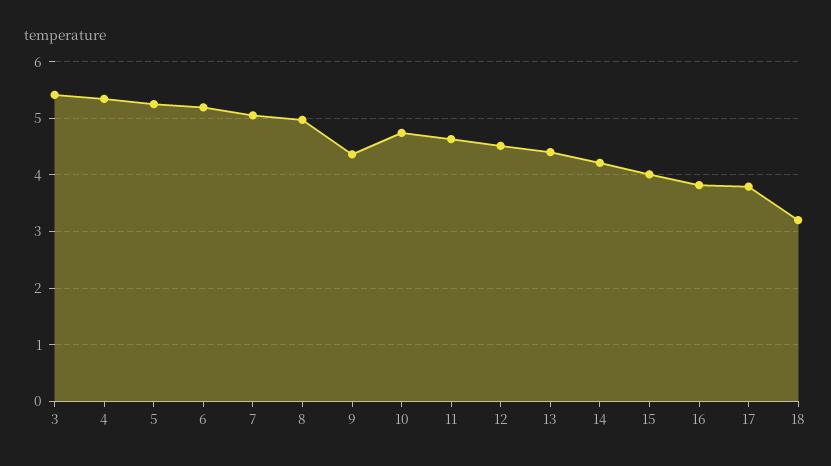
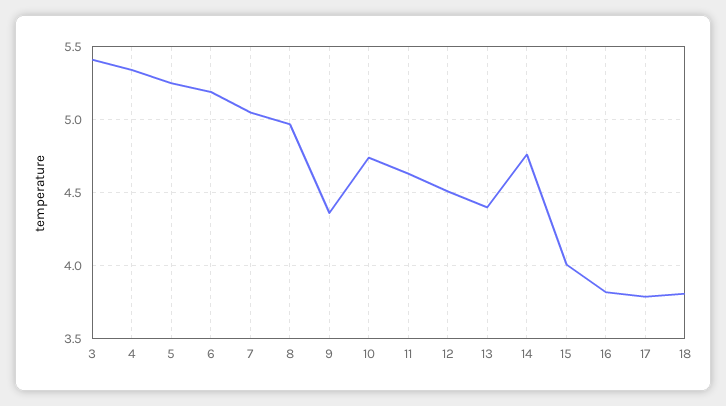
14: 4.2 -> 4.75
18: 3.2 -> 3.8

